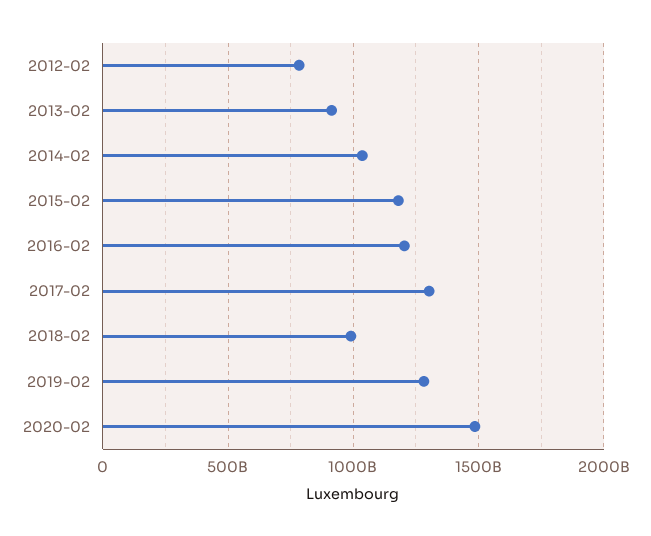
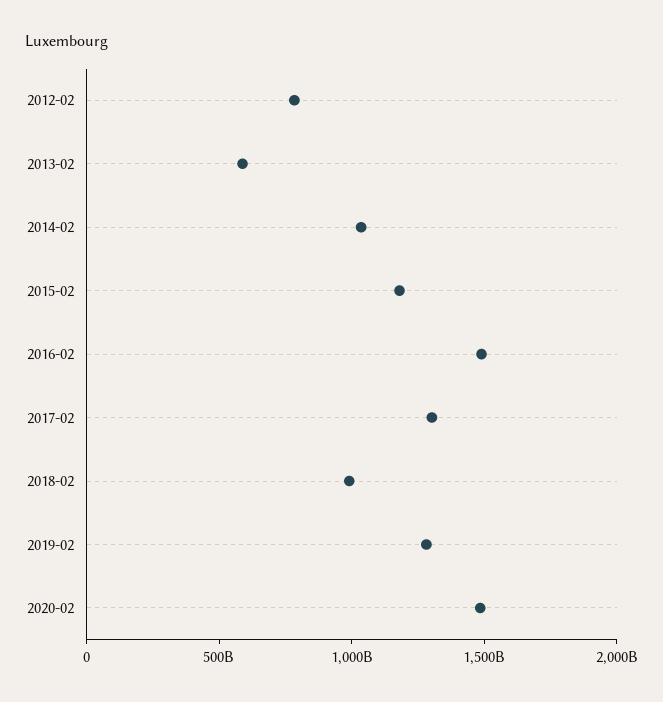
2013-02: 900000000000 -> 600000000000
2016-02: 1200000000000 -> 1500000000000

